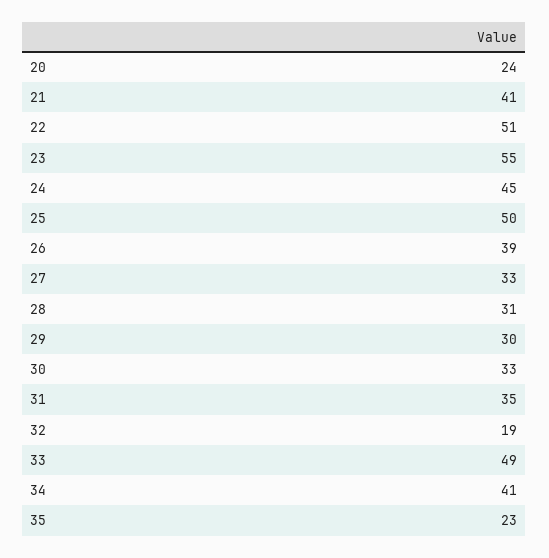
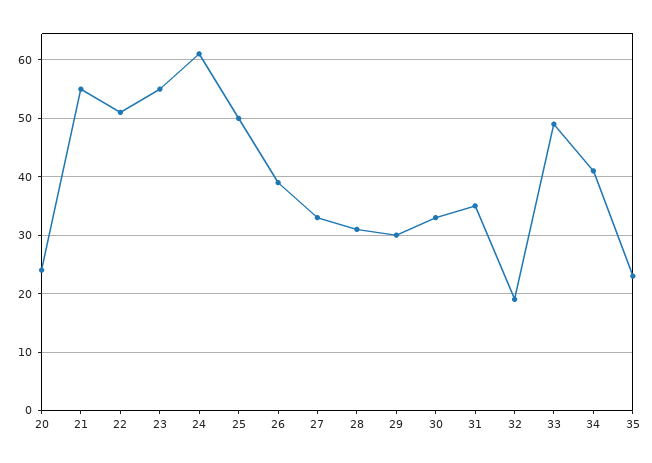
21: 41 -> 55
24: 45 -> 60

